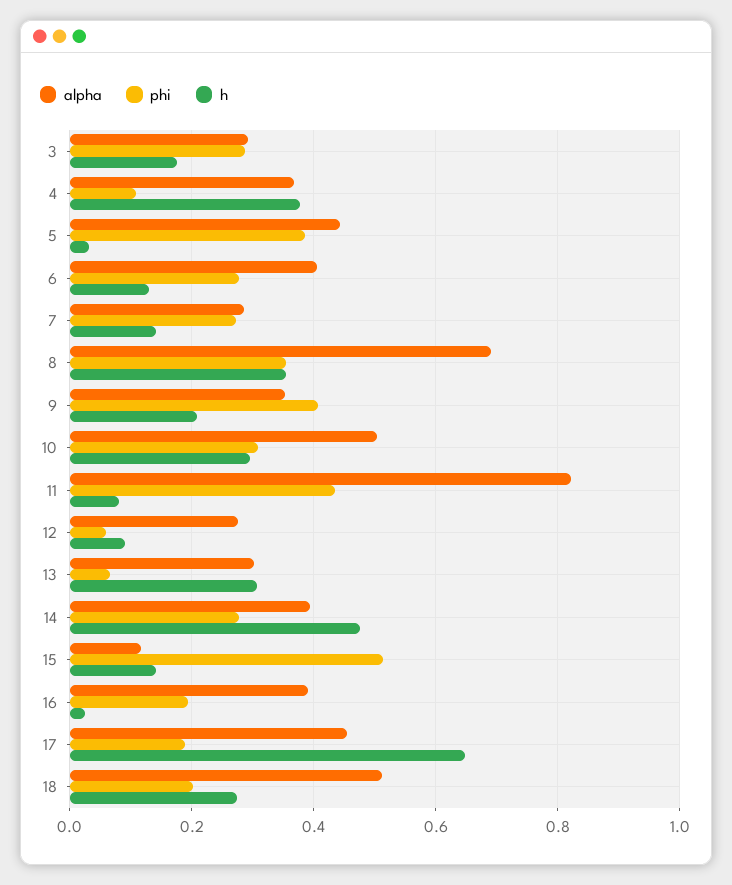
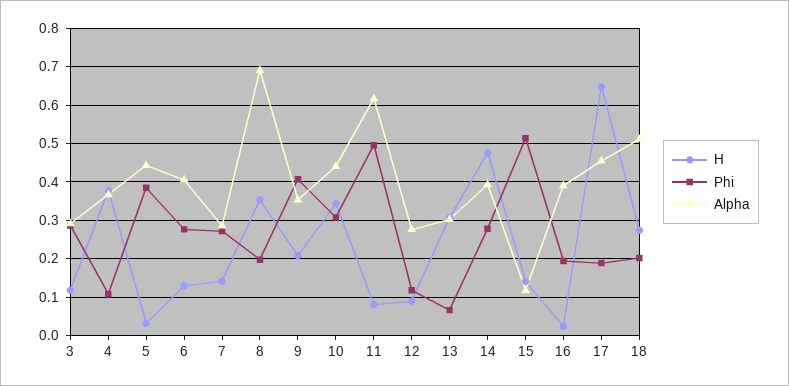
h, 3: 0.18 -> 0.12
phi, 8: 0.36 -> 0.2
alpha, 10: 0.5 -> 0.44
h, 10: 0.3 -> 0.34
alpha, 11: 0.82 -> 0.62
phi, 11: 0.44 -> 0.5
phi, 12: 0.06 -> 0.12

